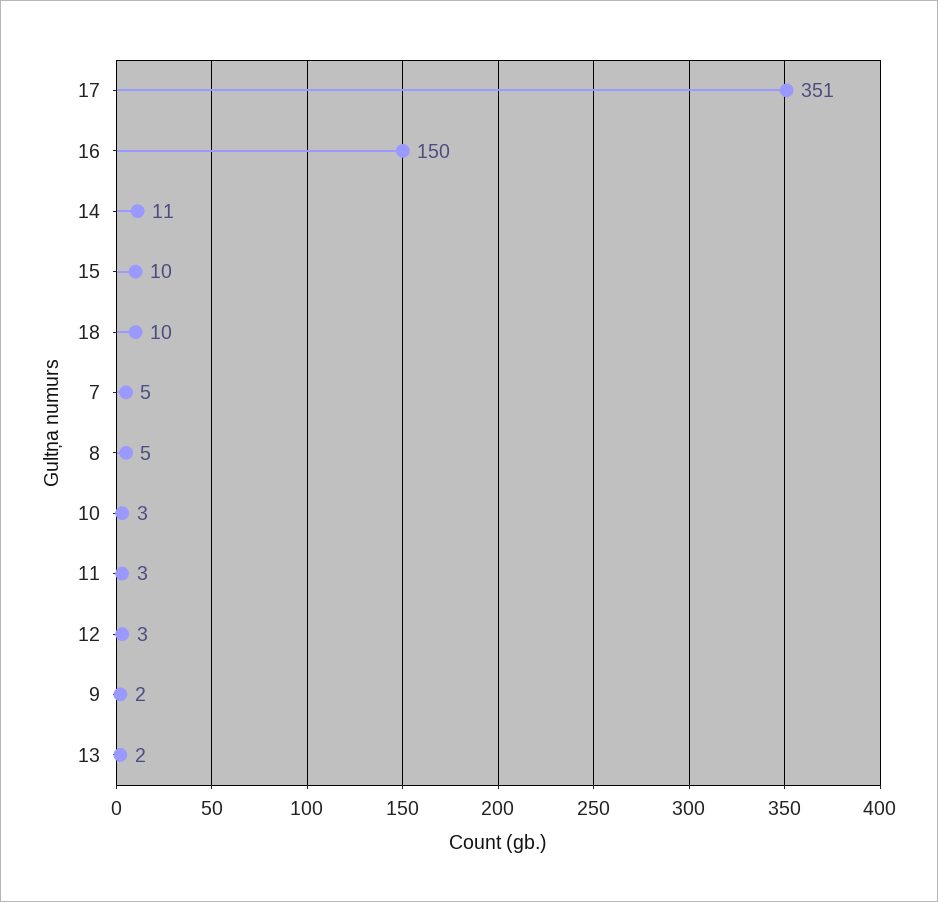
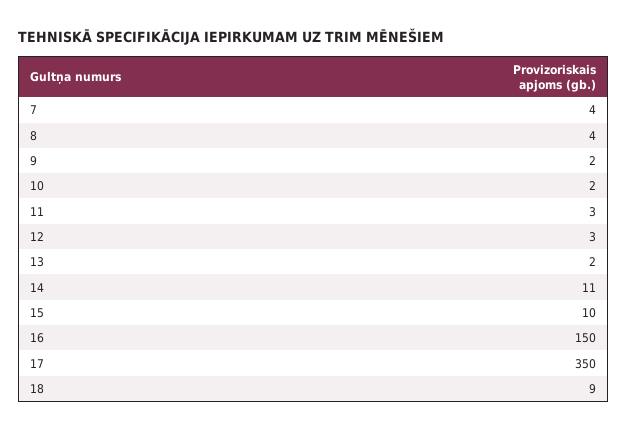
17: 351 -> 350
18: 10 -> 9
7: 5 -> 4
8: 5 -> 4
10: 3 -> 2

